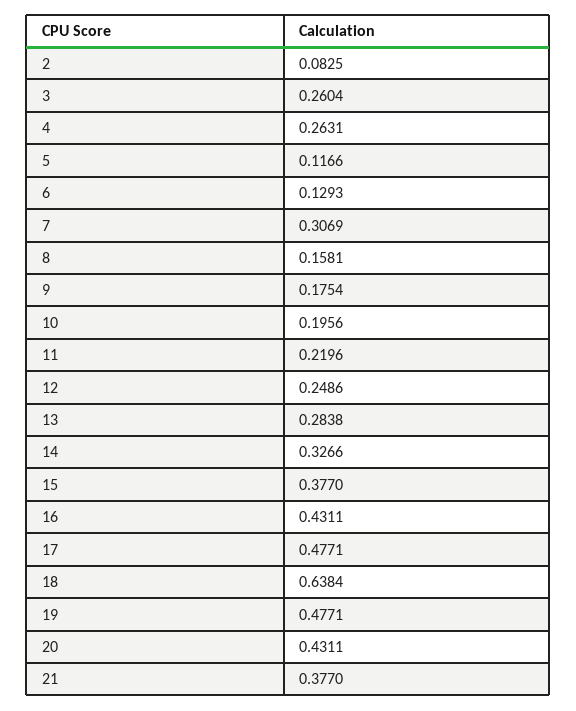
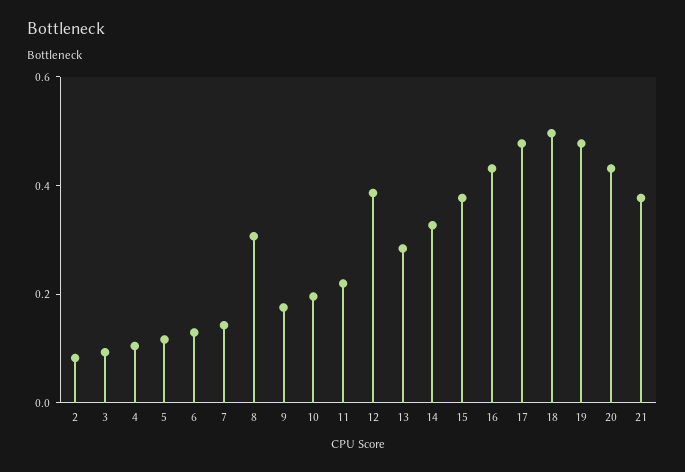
3: 0.2604 -> 0.1
4: 0.2631 -> 0.1
7: 0.3069 -> 0.15
8: 0.1581 -> 0.3
12: 0.2486 -> 0.4
18: 0.6384 -> 0.5

